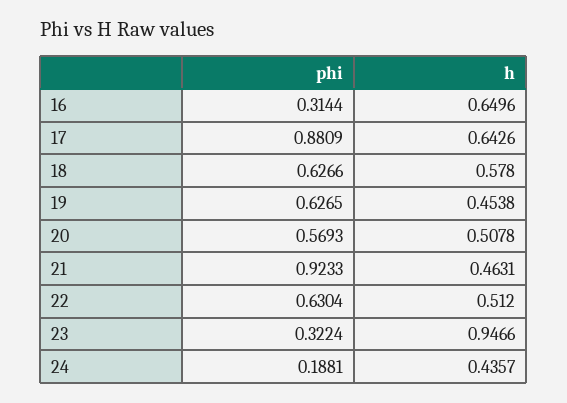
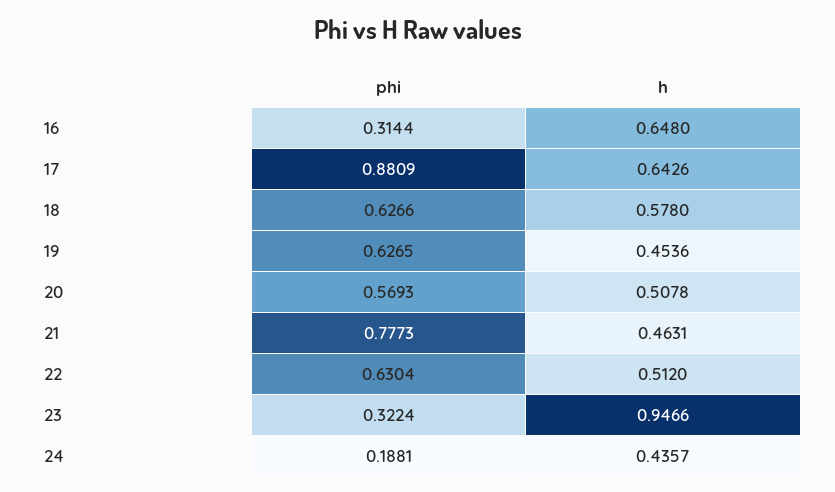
h, 16: 0.6496 -> 0.648
h, 19: 0.4538 -> 0.4536
phi, 21: 0.9233 -> 0.7773

